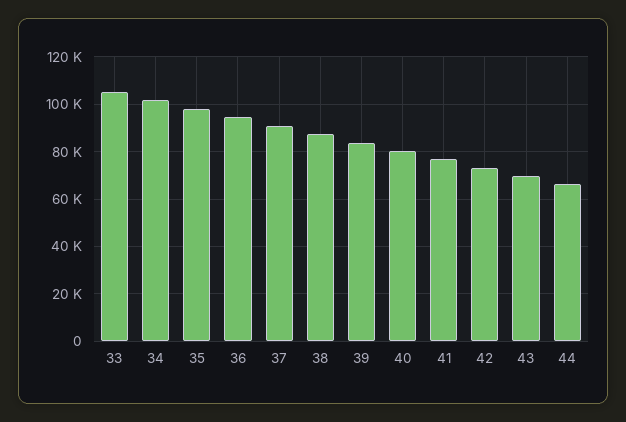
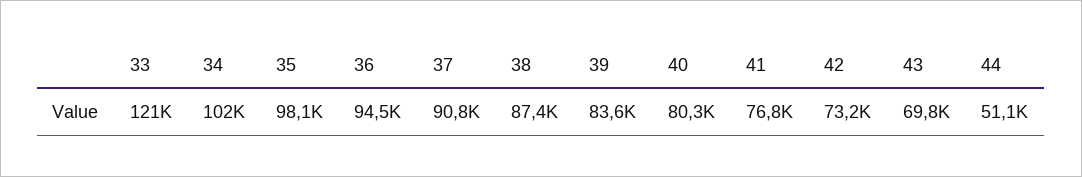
33: 105000 -> 121000
44: 65000 -> 51100

